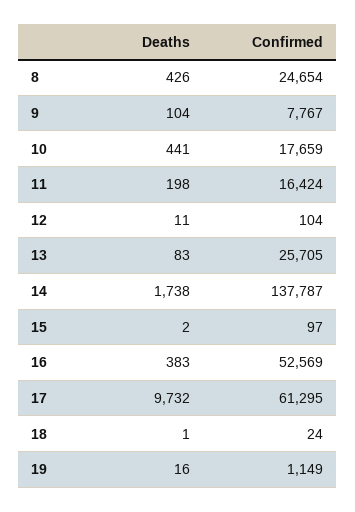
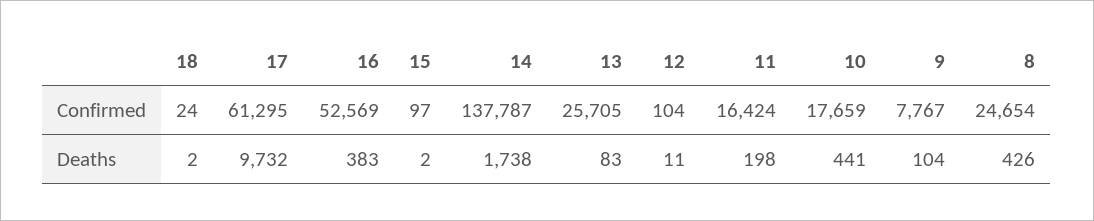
Deaths, 18: 1 -> 2
Deaths, 19: 16 -> none
Confirmed, 19: 1149 -> none

